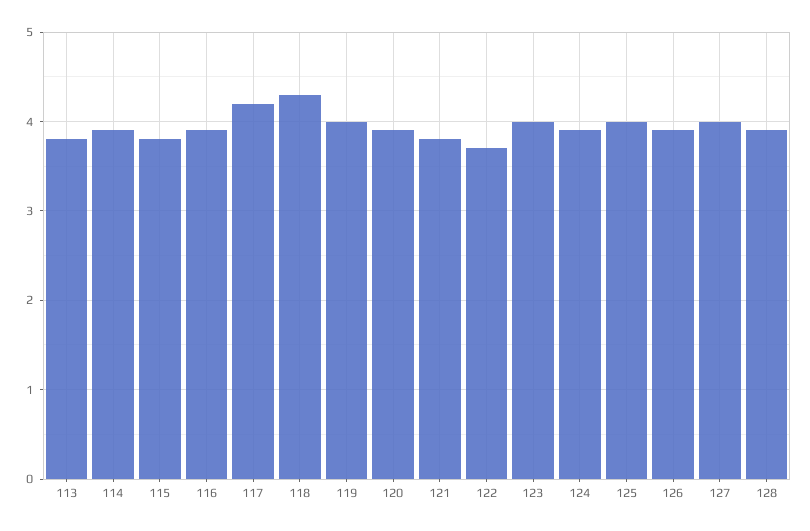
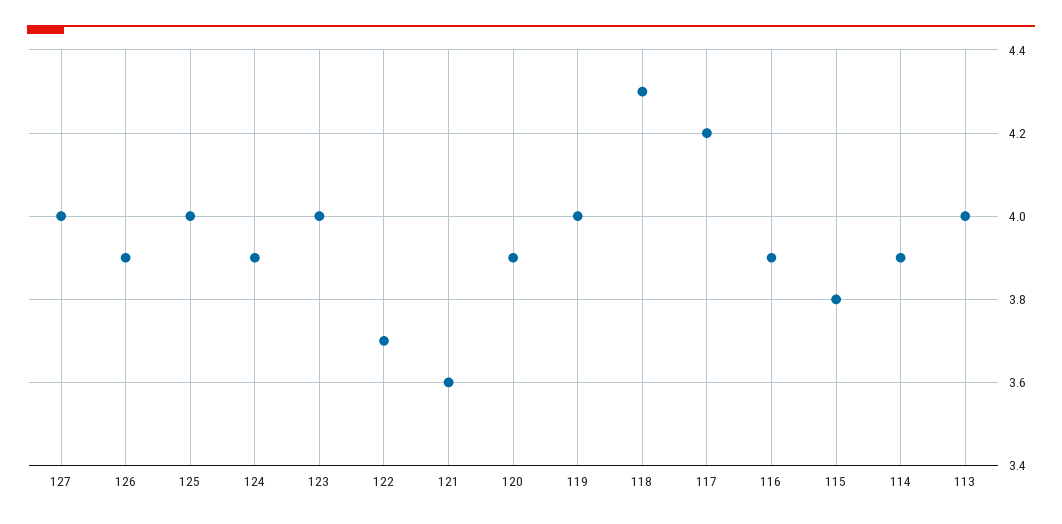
113: 3.8 -> 4
121: 3.8 -> 3.6
128: 3.9 -> none

